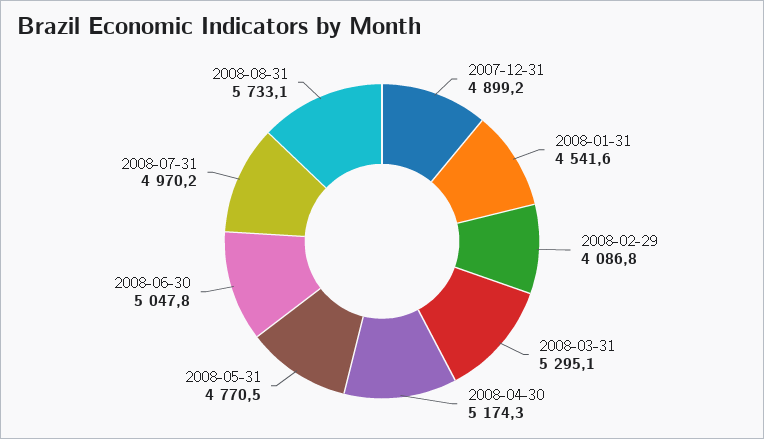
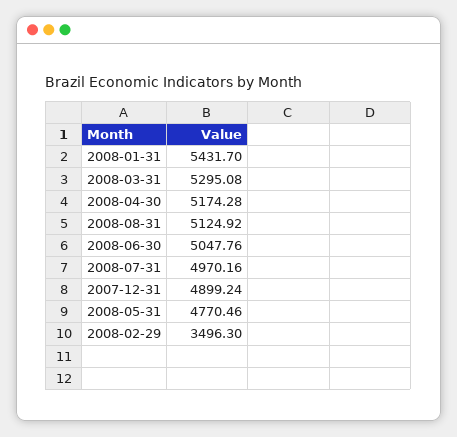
2008-01-31: 4541.6 -> 5431.7
2008-02-29: 4086.8 -> 3496.3
2008-08-31: 5733.1 -> 5124.92

